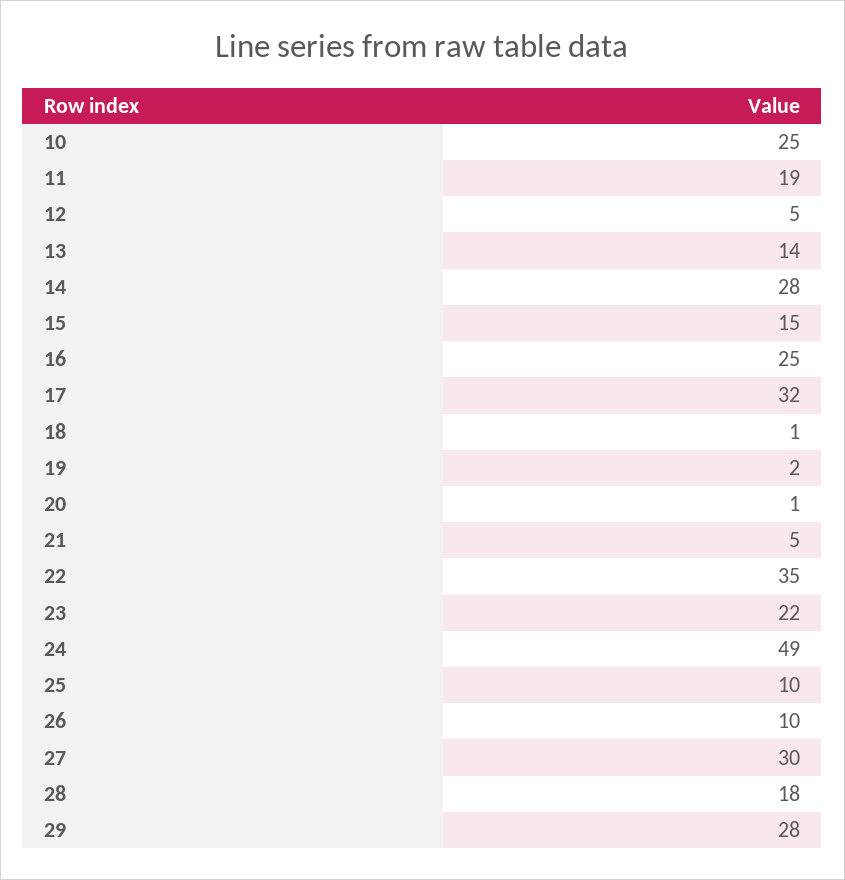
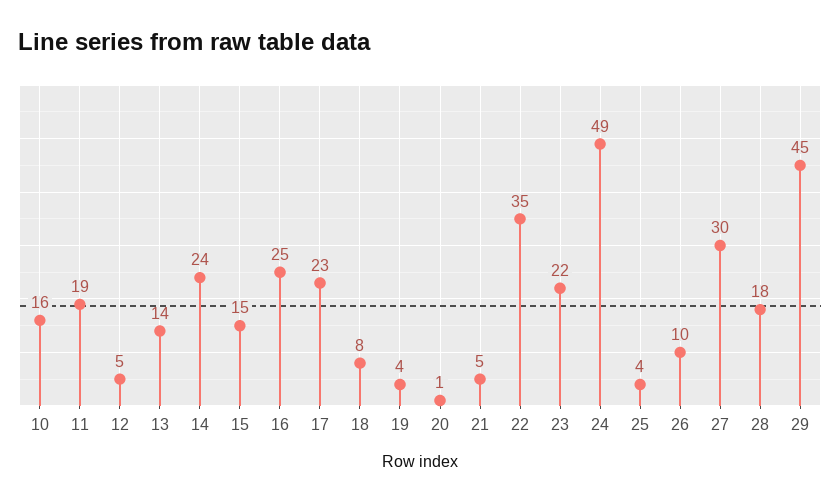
10: 25 -> 16
14: 28 -> 24
17: 32 -> 23
18: 1 -> 8
19: 2 -> 4
25: 10 -> 4
29: 28 -> 45

